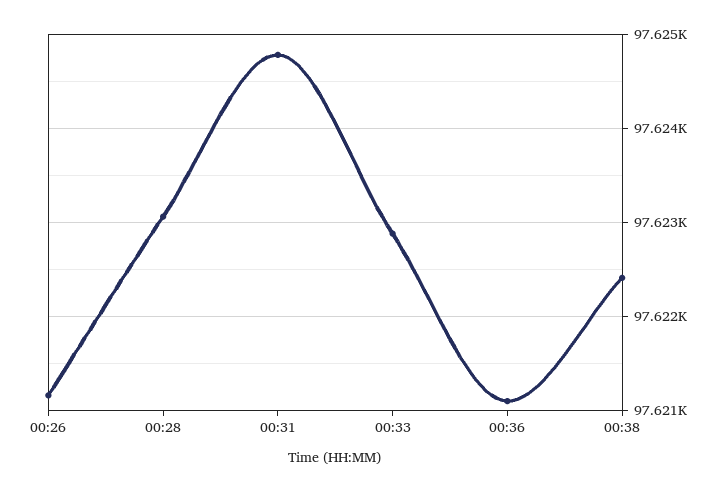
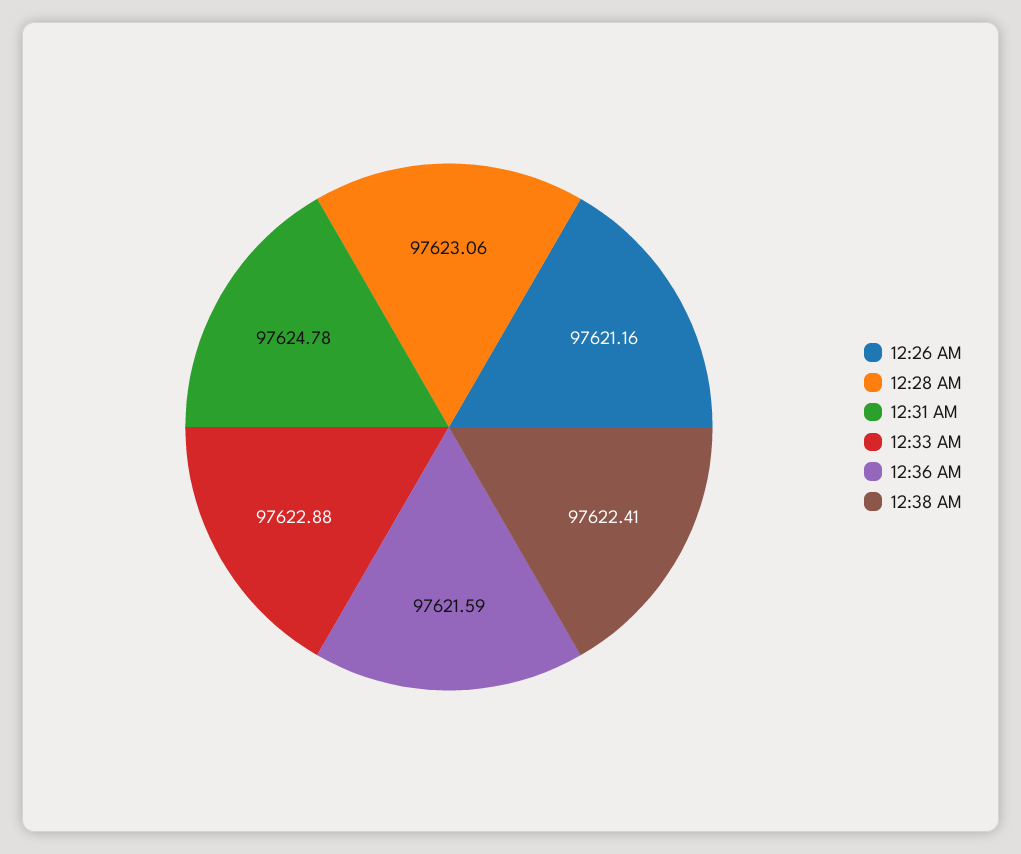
00:36: 97621.1 -> 97621.59

